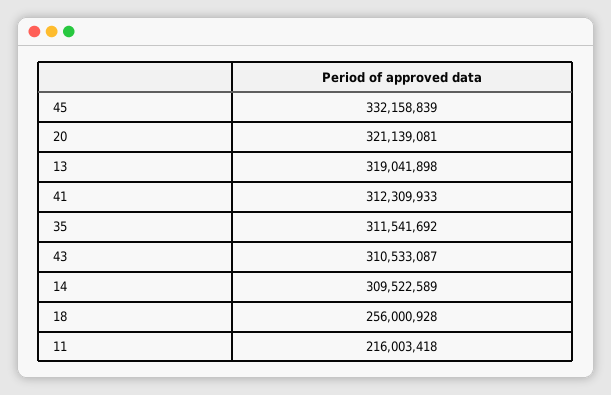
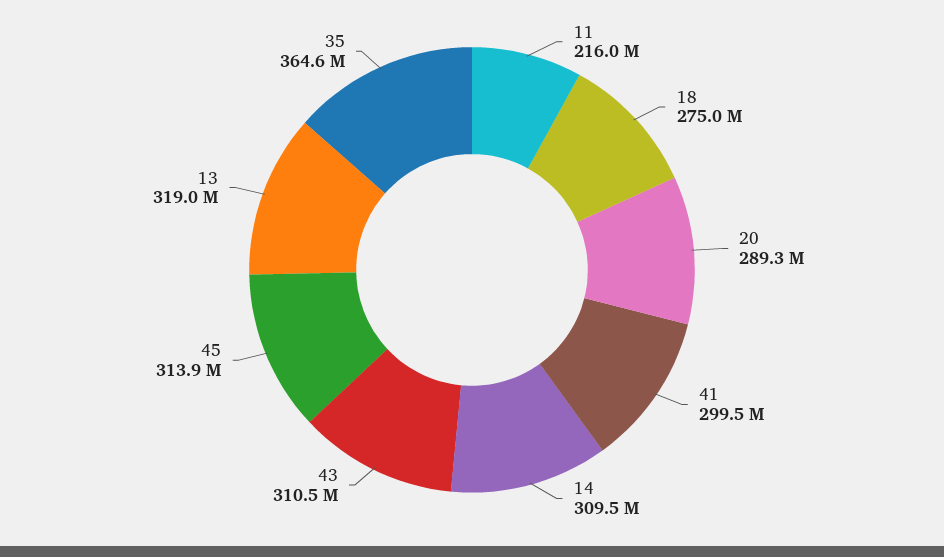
45: 332158839 -> 313900000
20: 321139081 -> 289300000
41: 312309933 -> 299500000
35: 311541692 -> 364600000
18: 256000928 -> 275000000

